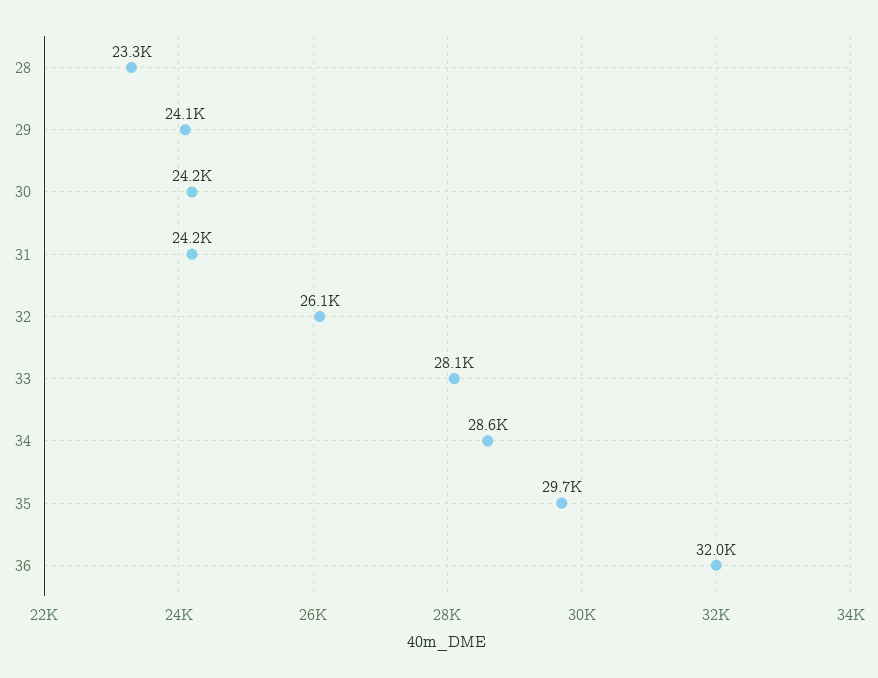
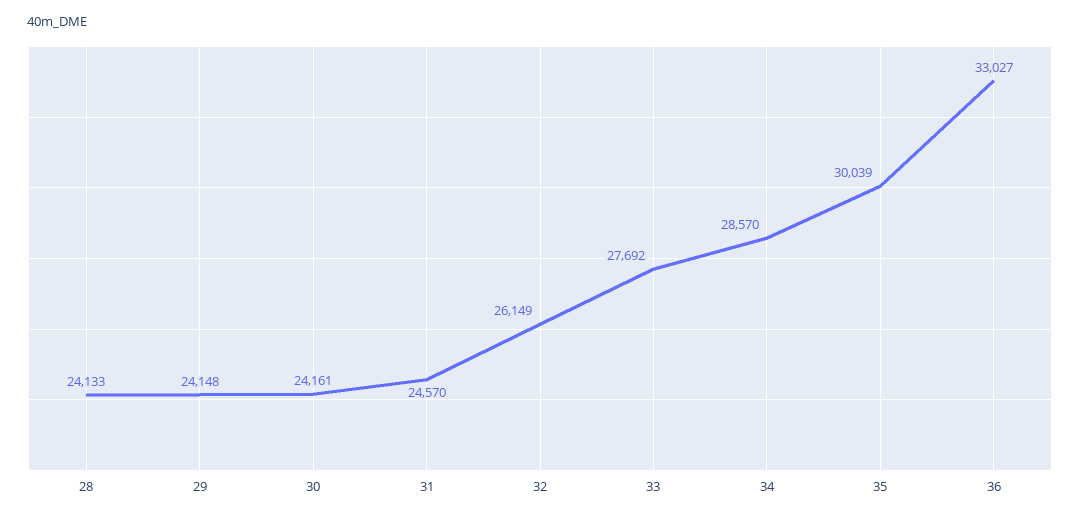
28: 23300 -> 24133
31: 24200 -> 24570
33: 28100 -> 27692
35: 29700 -> 30039
36: 32000 -> 33027

